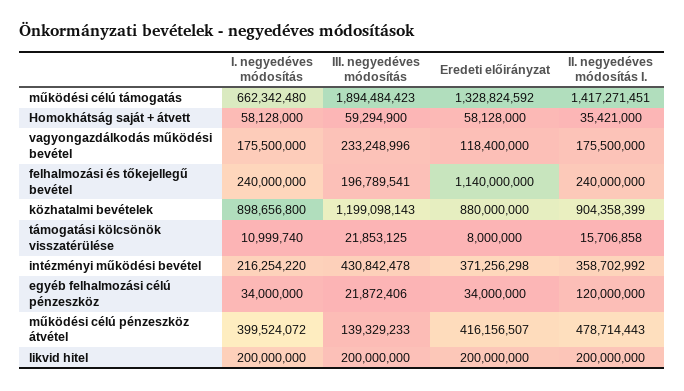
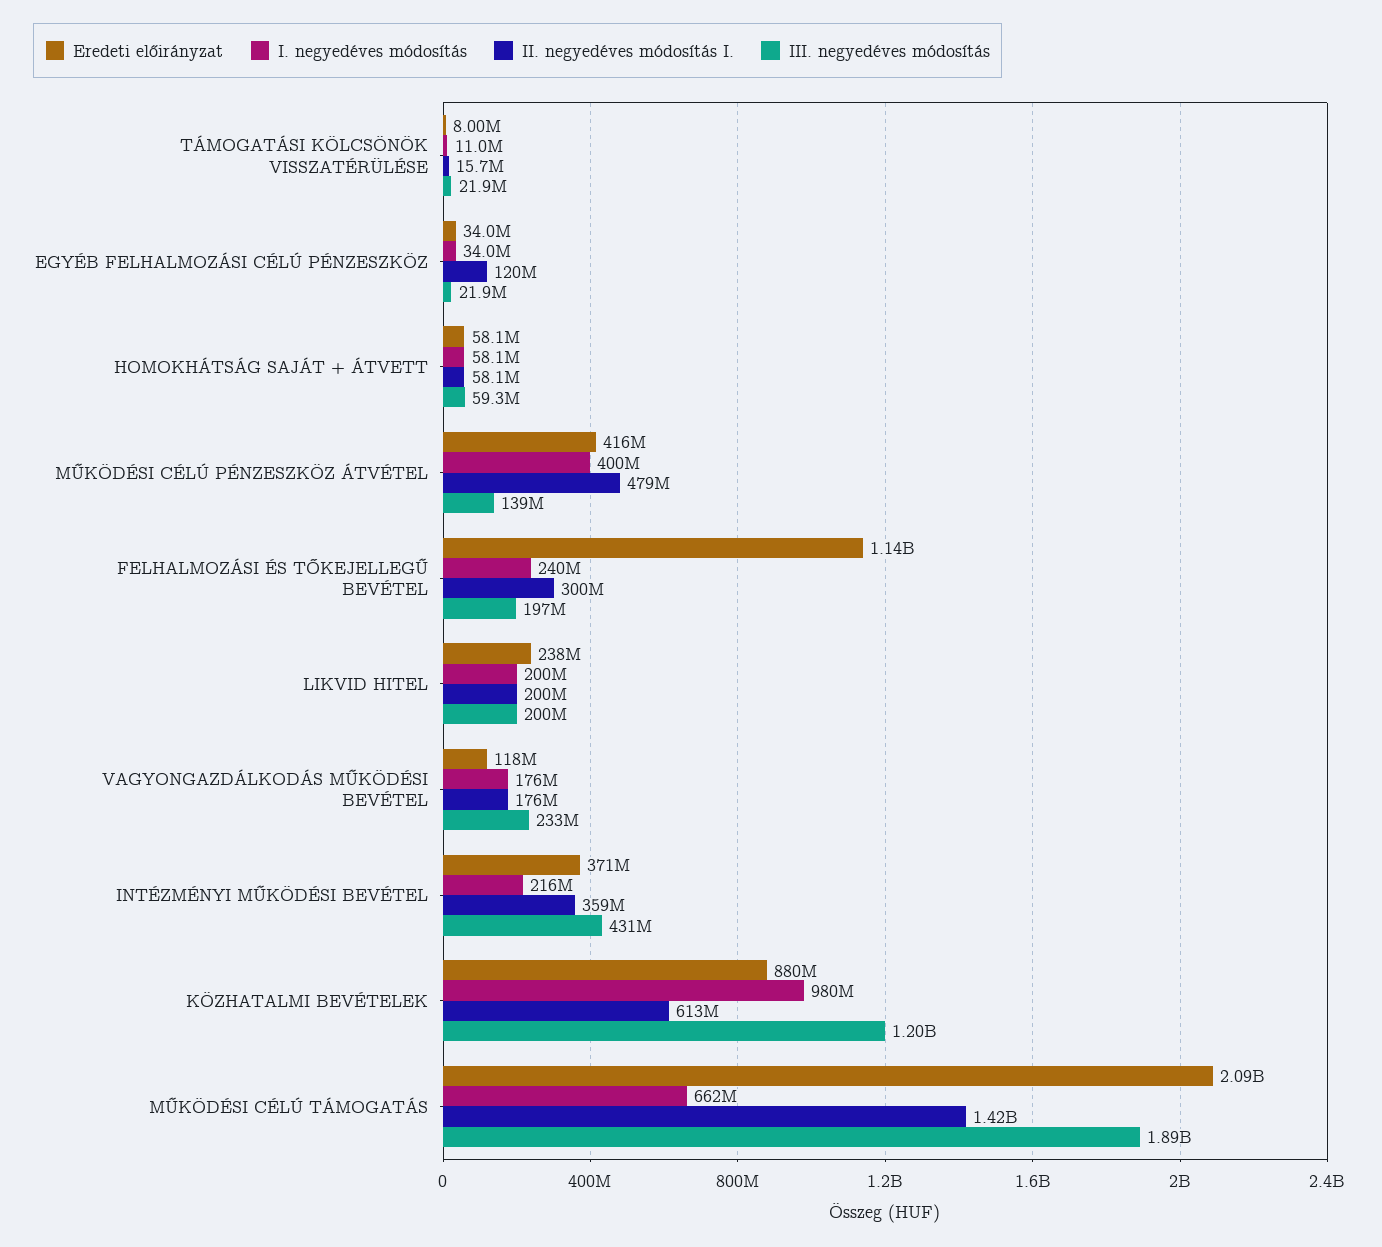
Eredeti előirányzat, működési célú támogatás: 1328824592 -> 2090000000
II. negyedéves módosítás I., Homokhátság saját + átvett: 35421000 -> 58100000
II. negyedéves módosítás I., felhalmozási és tőkejellegű bevétel: 240000000 -> 300000000
I. negyedéves módosítás, közhatalmi bevételek: 898656800 -> 980000000
II. negyedéves módosítás I., közhatalmi bevételek: 904358399 -> 613000000
Eredeti előirányzat, likvid hitel: 200000000 -> 238000000

